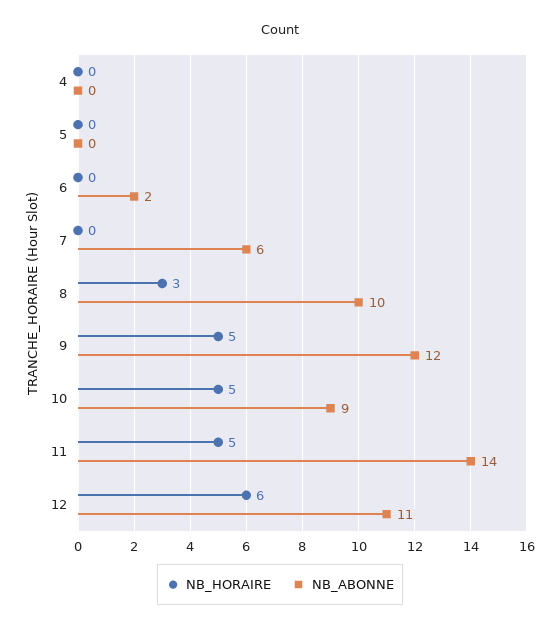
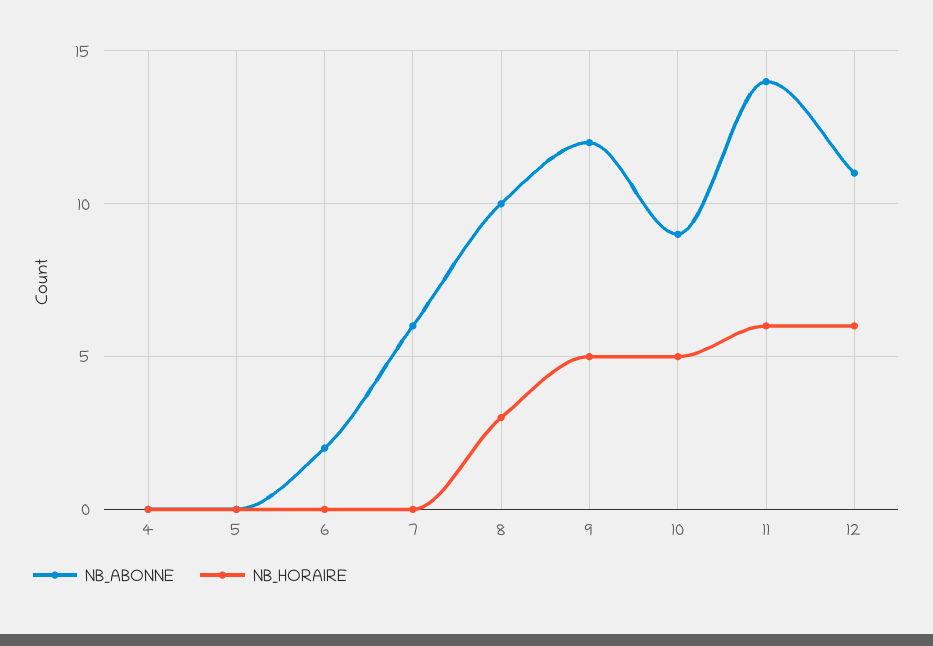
NB_HORAIRE, 11: 5 -> 6

